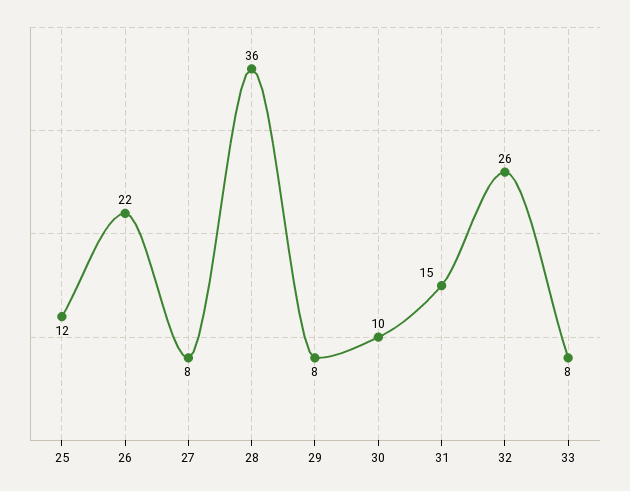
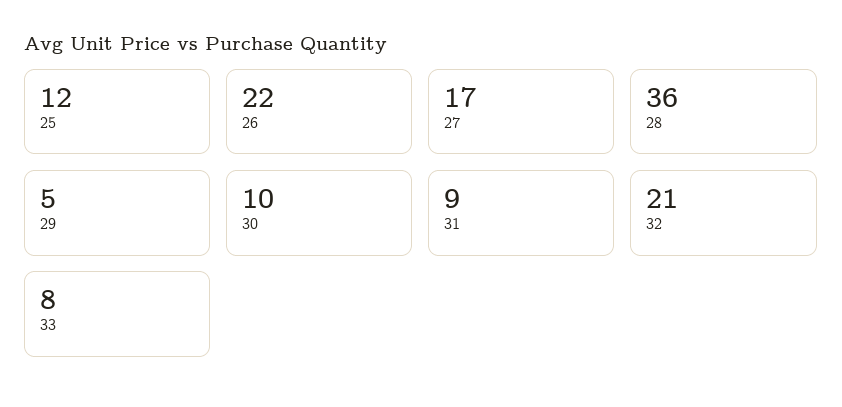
27: 8 -> 17
29: 8 -> 5
31: 15 -> 9
32: 26 -> 21

